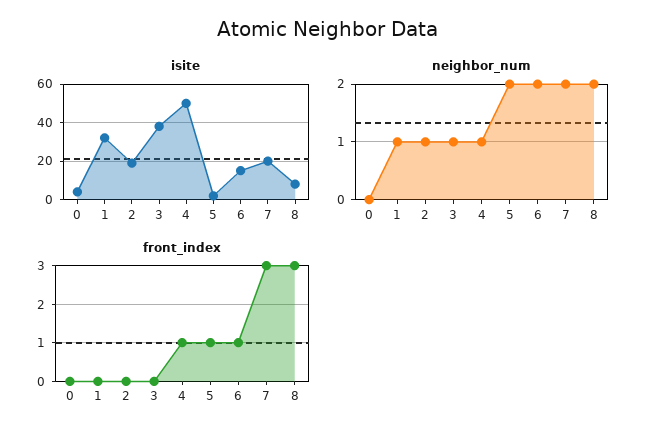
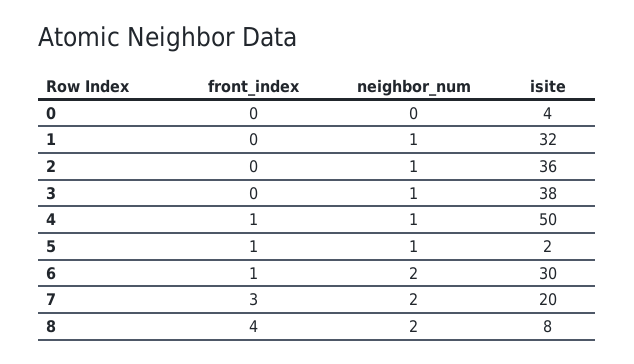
isite, 2: 20 -> 36
isite, 6: 15 -> 30
neighbor_num, 5: 2 -> 1
front_index, 8: 3 -> 4

